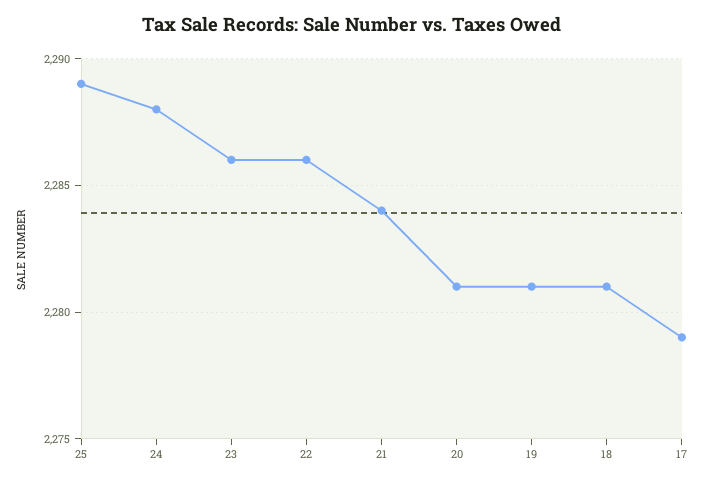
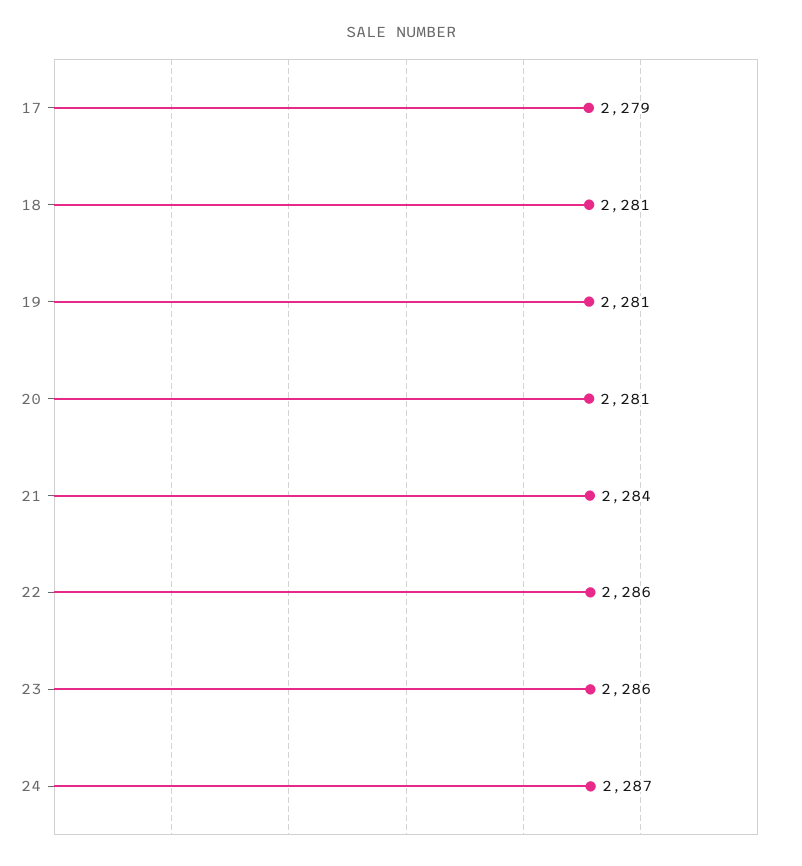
25: 2289 -> none
24: 2288 -> 2287

